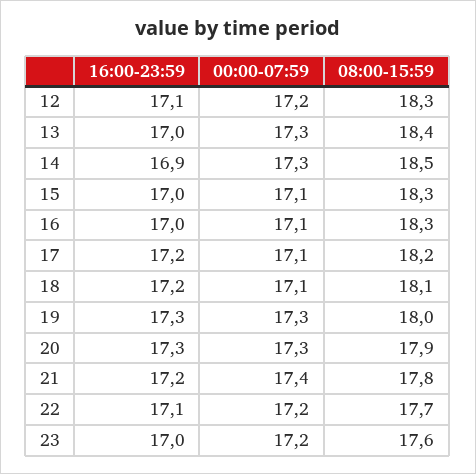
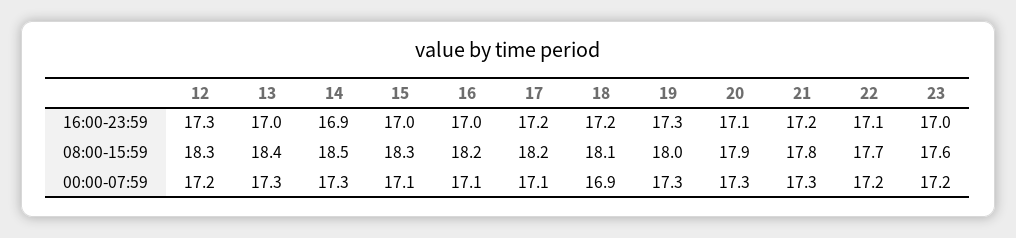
16:00-23:59, 12: 17.1 -> 17.3
08:00-15:59, 16: 18.3 -> 18.2
00:00-07:59, 18: 17.1 -> 16.9
16:00-23:59, 20: 17.3 -> 17.1
00:00-07:59, 21: 17.4 -> 17.3

